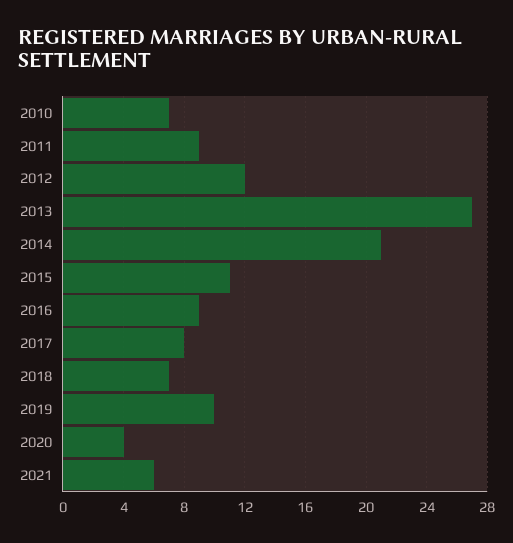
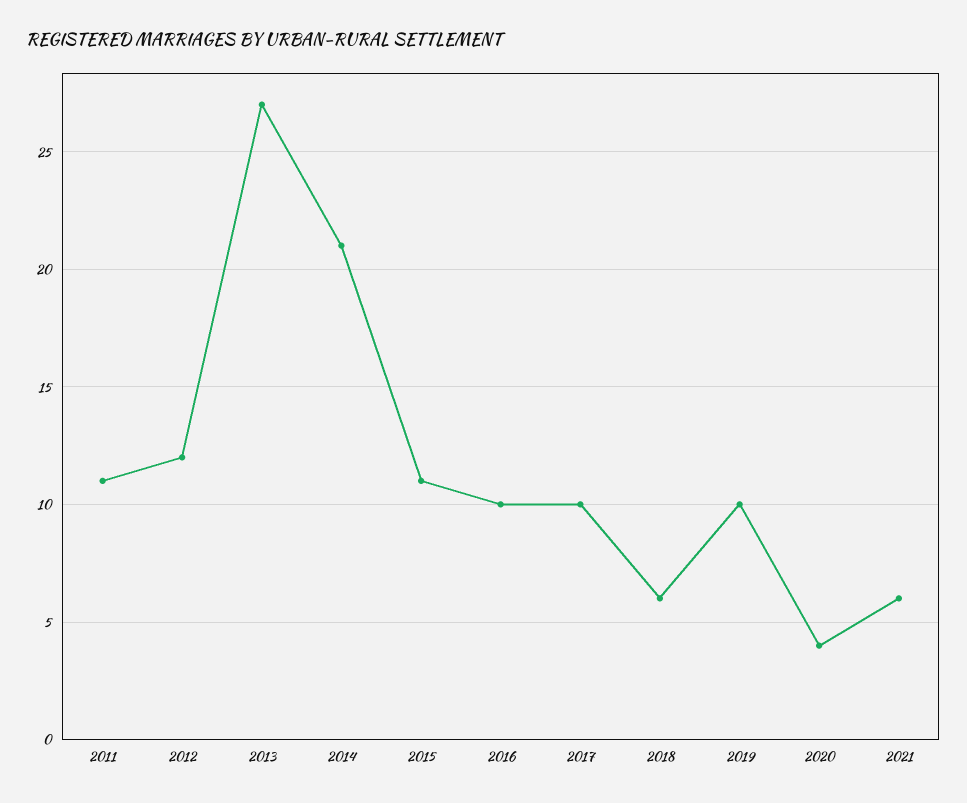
2010: 7 -> none
2011: 9 -> 11
2016: 9 -> 10
2017: 8 -> 10
2018: 7 -> 6

